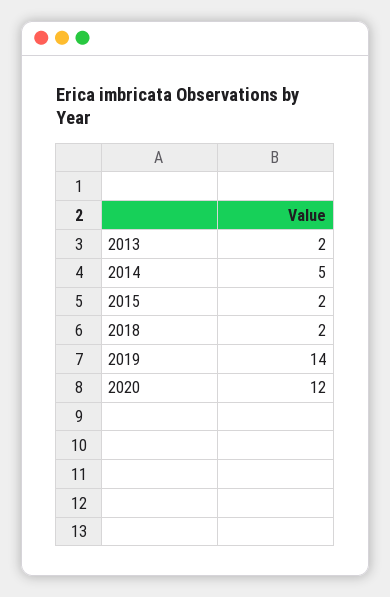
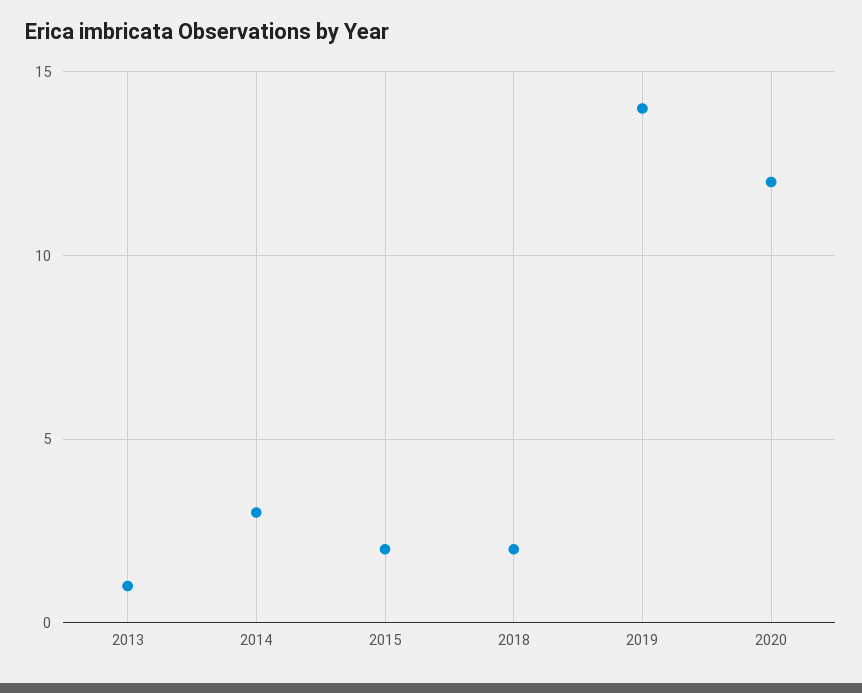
2013: 2 -> 1
2014: 5 -> 3

